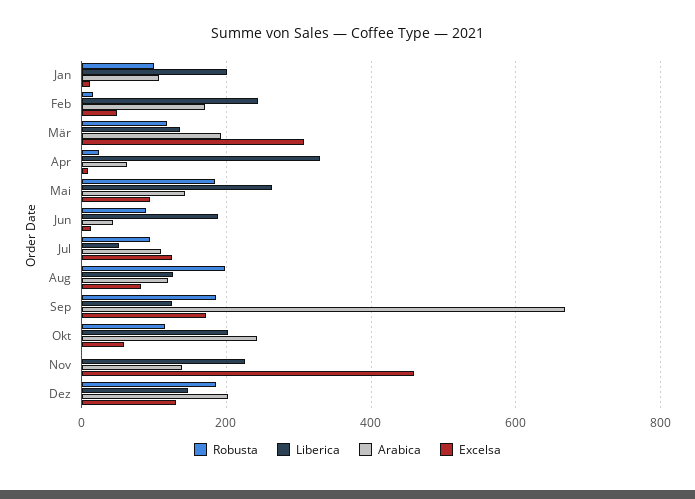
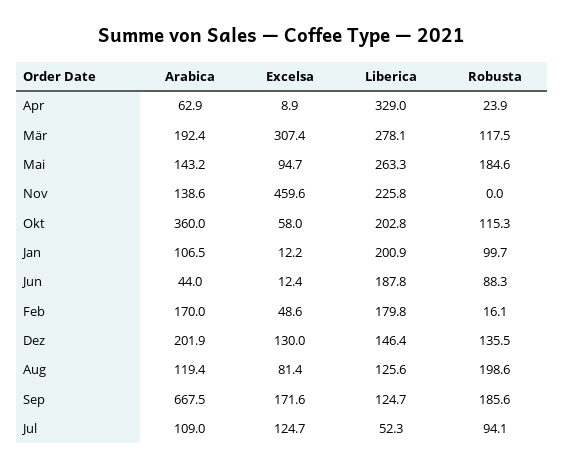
Liberica, Feb: 240 -> 179.8
Liberica, Mär: 140 -> 278.1
Arabica, Okt: 240 -> 360
Robusta, Dez: 180 -> 135.5

